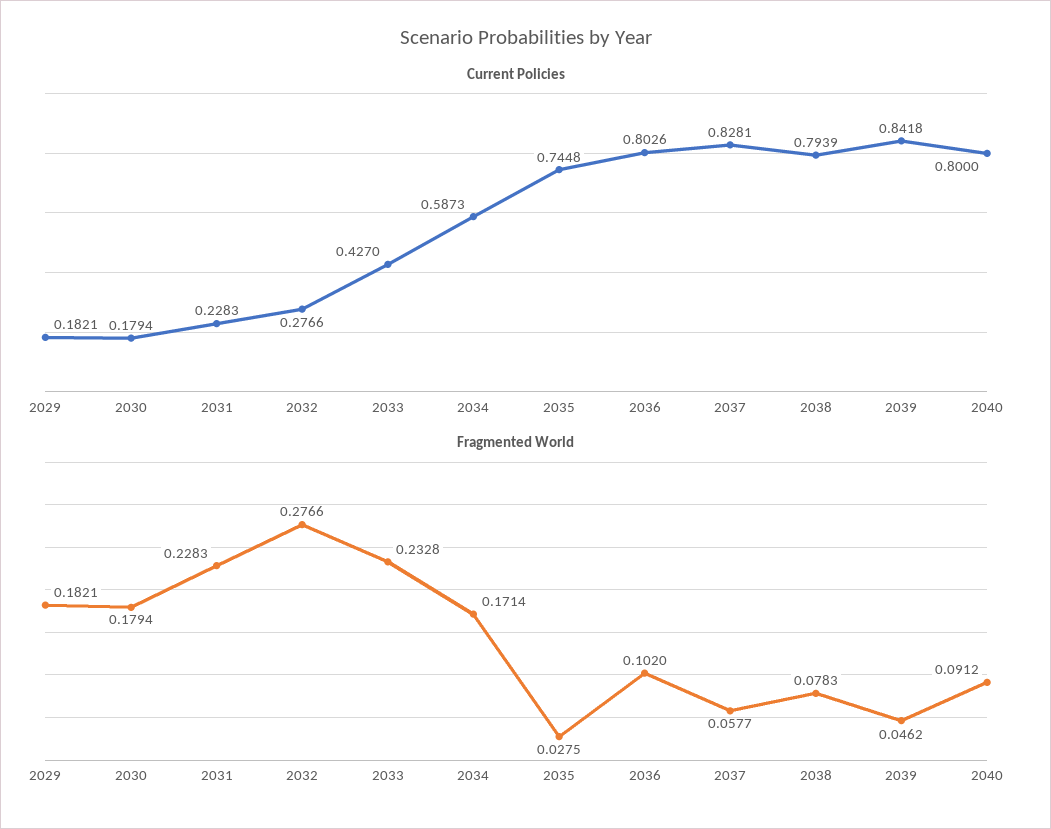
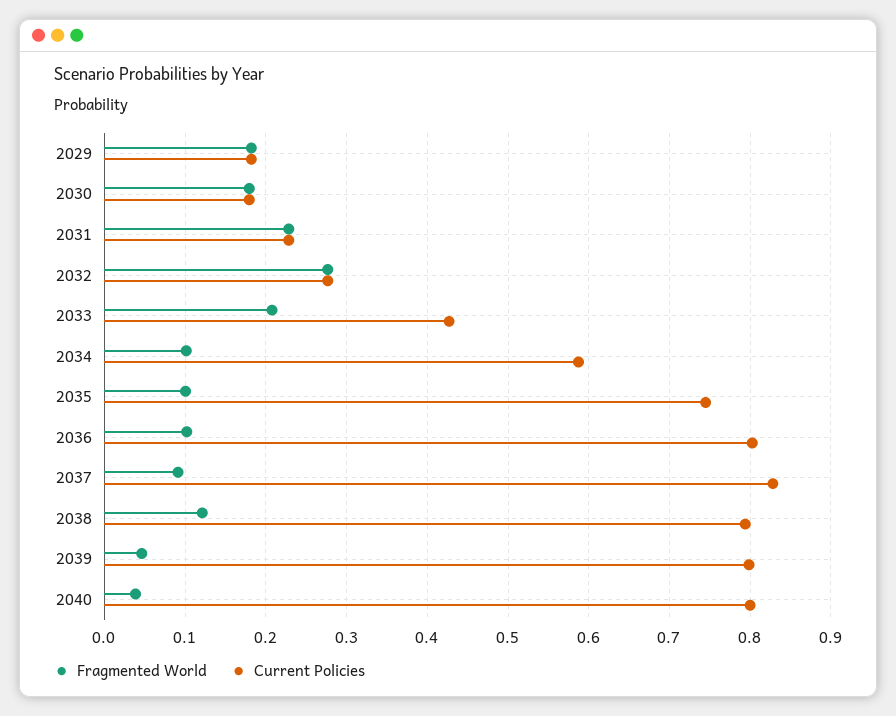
Current Policies, 2039: 0.8418 -> 0.8
Fragmented World, 2033: 0.2328 -> 0.21
Fragmented World, 2034: 0.1714 -> 0.1
Fragmented World, 2035: 0.0275 -> 0.1
Fragmented World, 2037: 0.0577 -> 0.09
Fragmented World, 2038: 0.0783 -> 0.12
Fragmented World, 2040: 0.0912 -> 0.04

